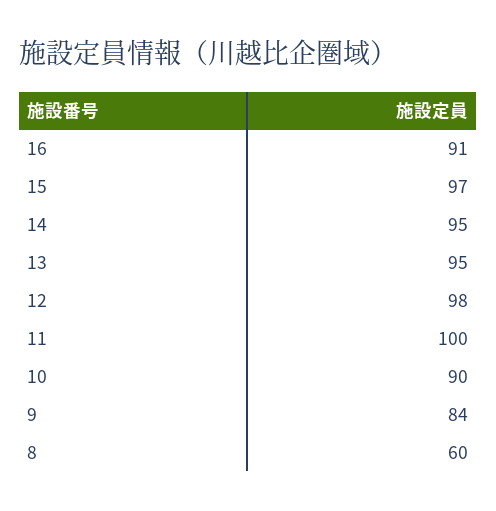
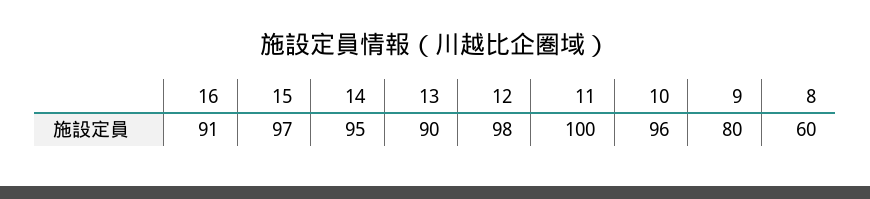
13: 95 -> 90
10: 90 -> 96
9: 84 -> 80

